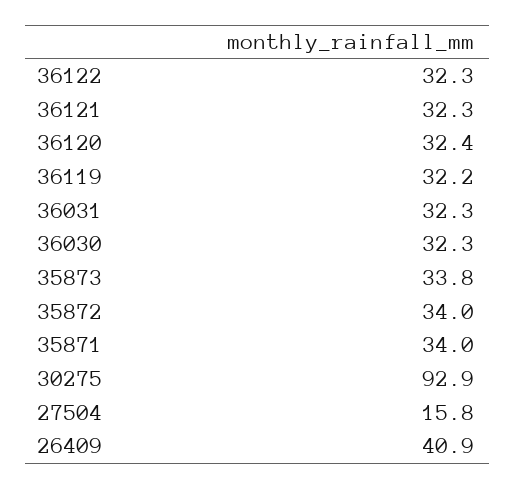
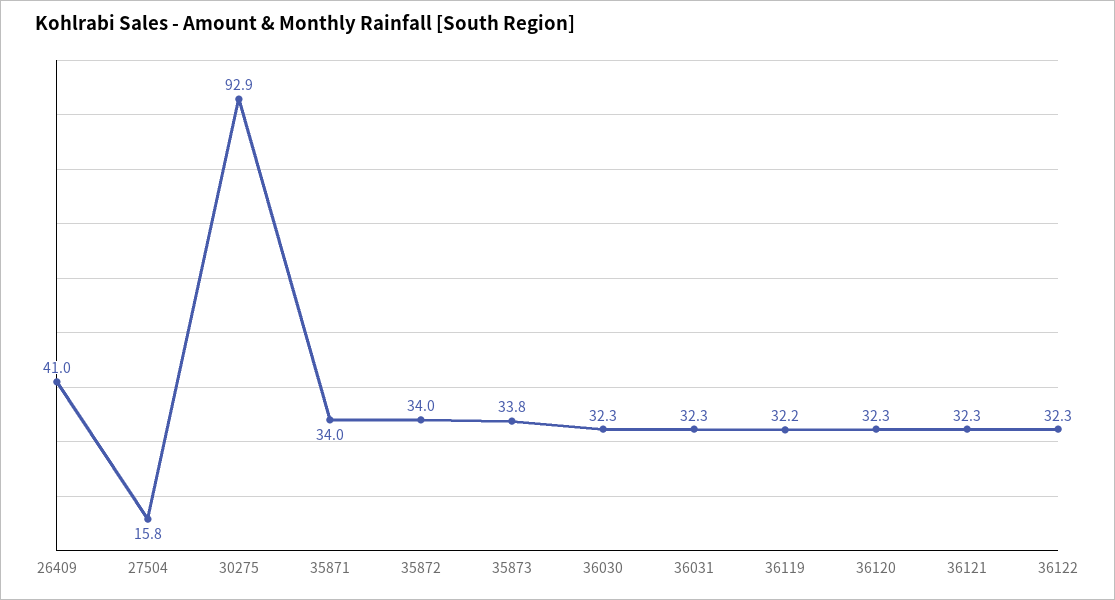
36120: 32.4 -> 32.3
26409: 40.9 -> 41

